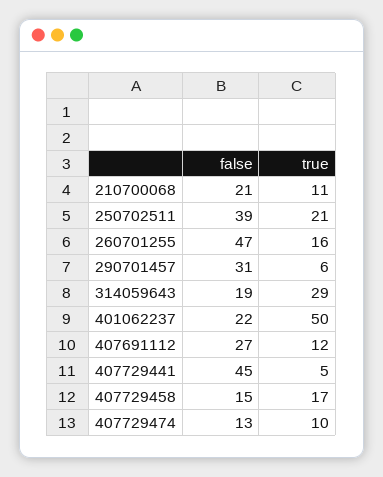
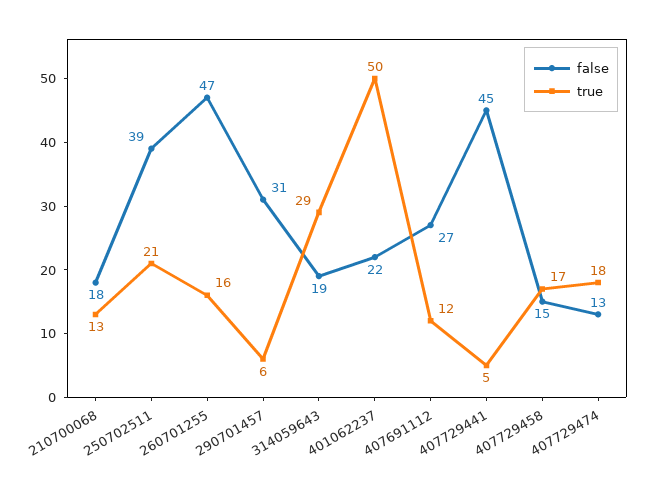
false, 210700068: 21 -> 18
true, 210700068: 11 -> 13
true, 407729474: 10 -> 18

